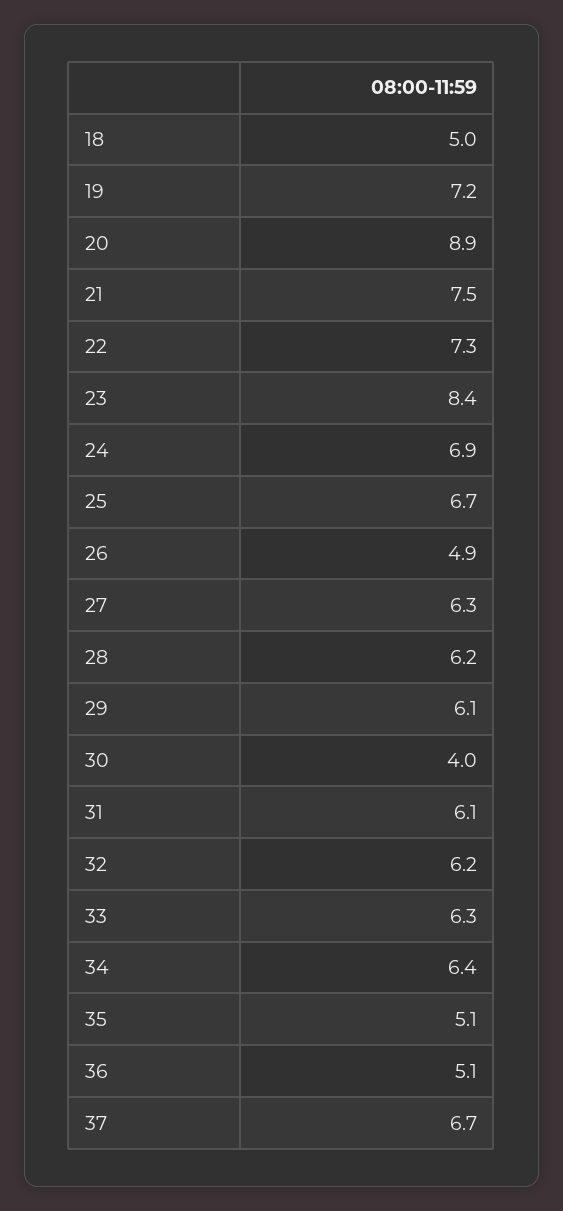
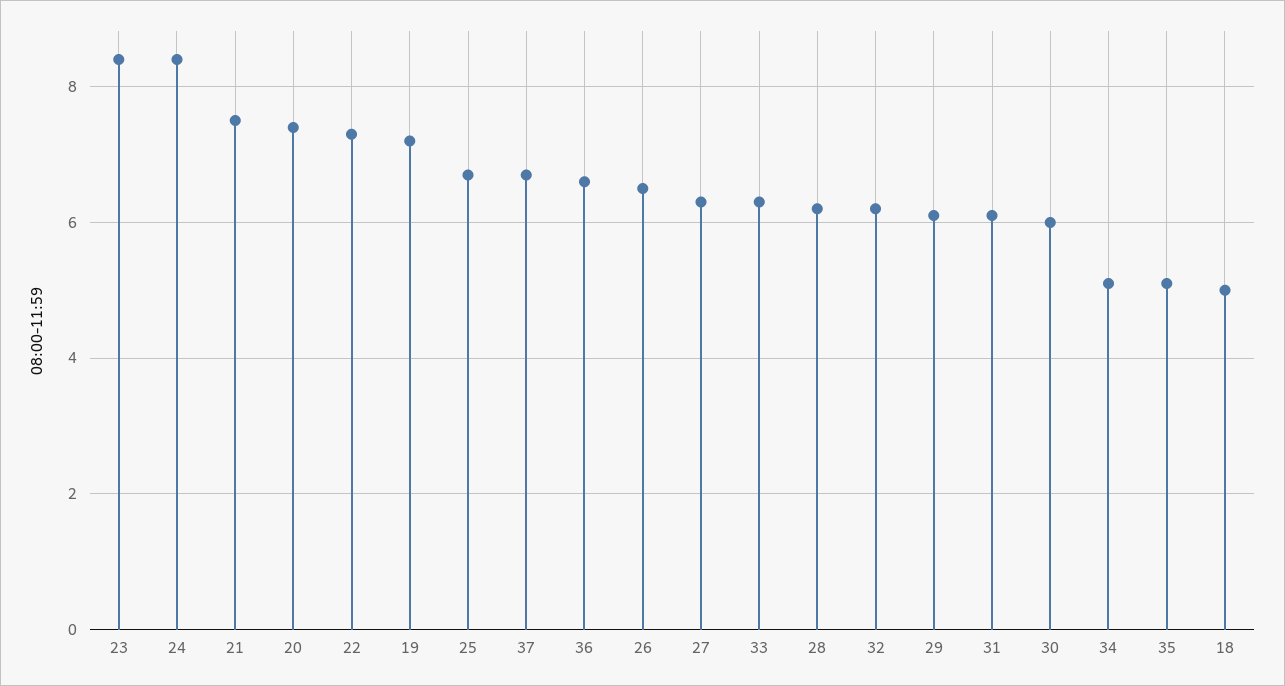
20: 8.9 -> 7.5
24: 6.9 -> 8.5
26: 4.9 -> 6.5
30: 4 -> 6
34: 6.4 -> 5
36: 5.1 -> 6.5

